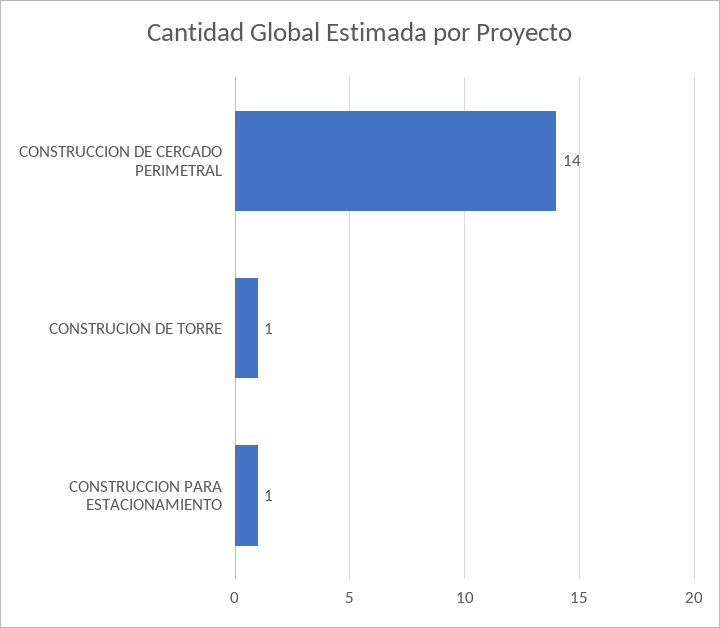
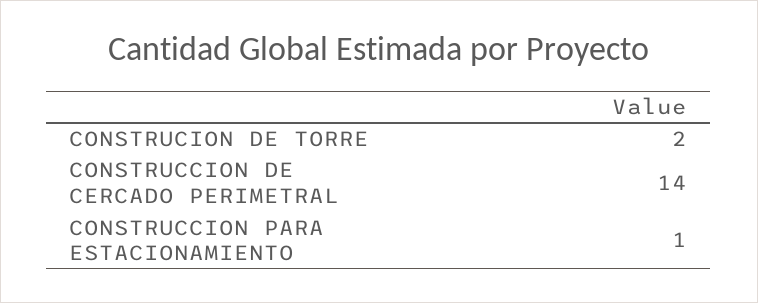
CONSTRUCION DE TORRE: 1 -> 2

